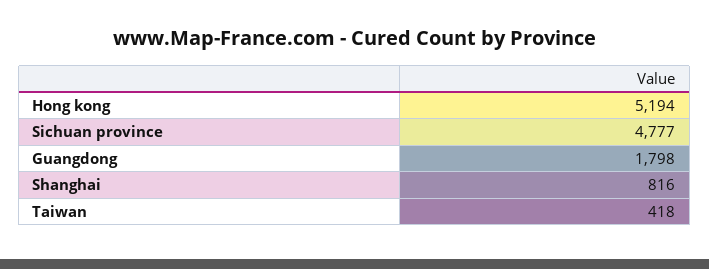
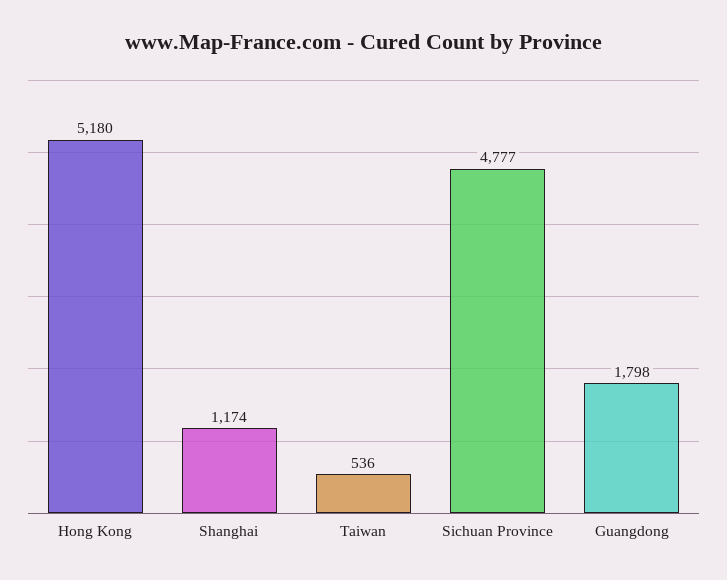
Hong kong: 5194 -> 5180
Shanghai: 816 -> 1174
Taiwan: 418 -> 536

